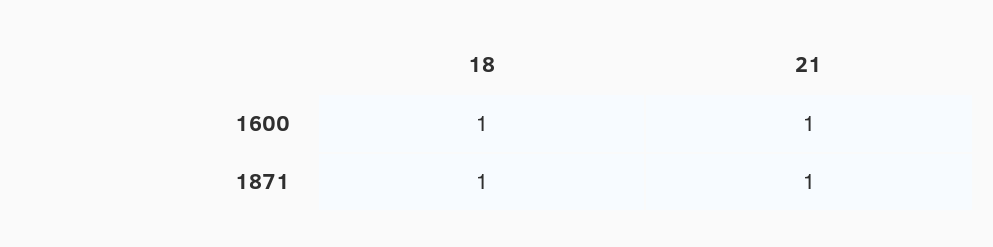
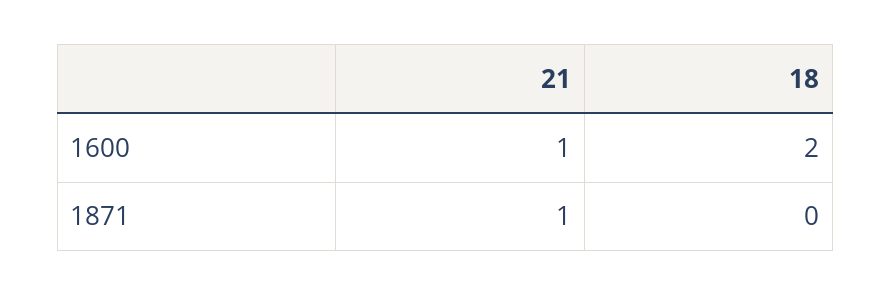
18, 1600: 1 -> 2
18, 1871: 1 -> 0

